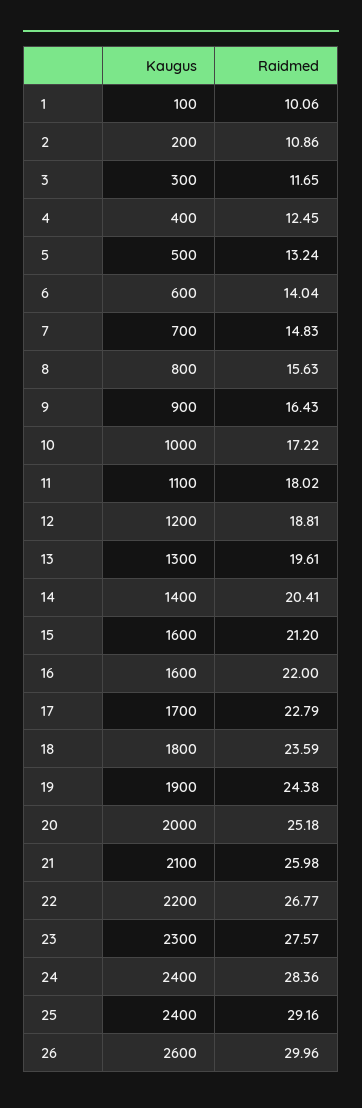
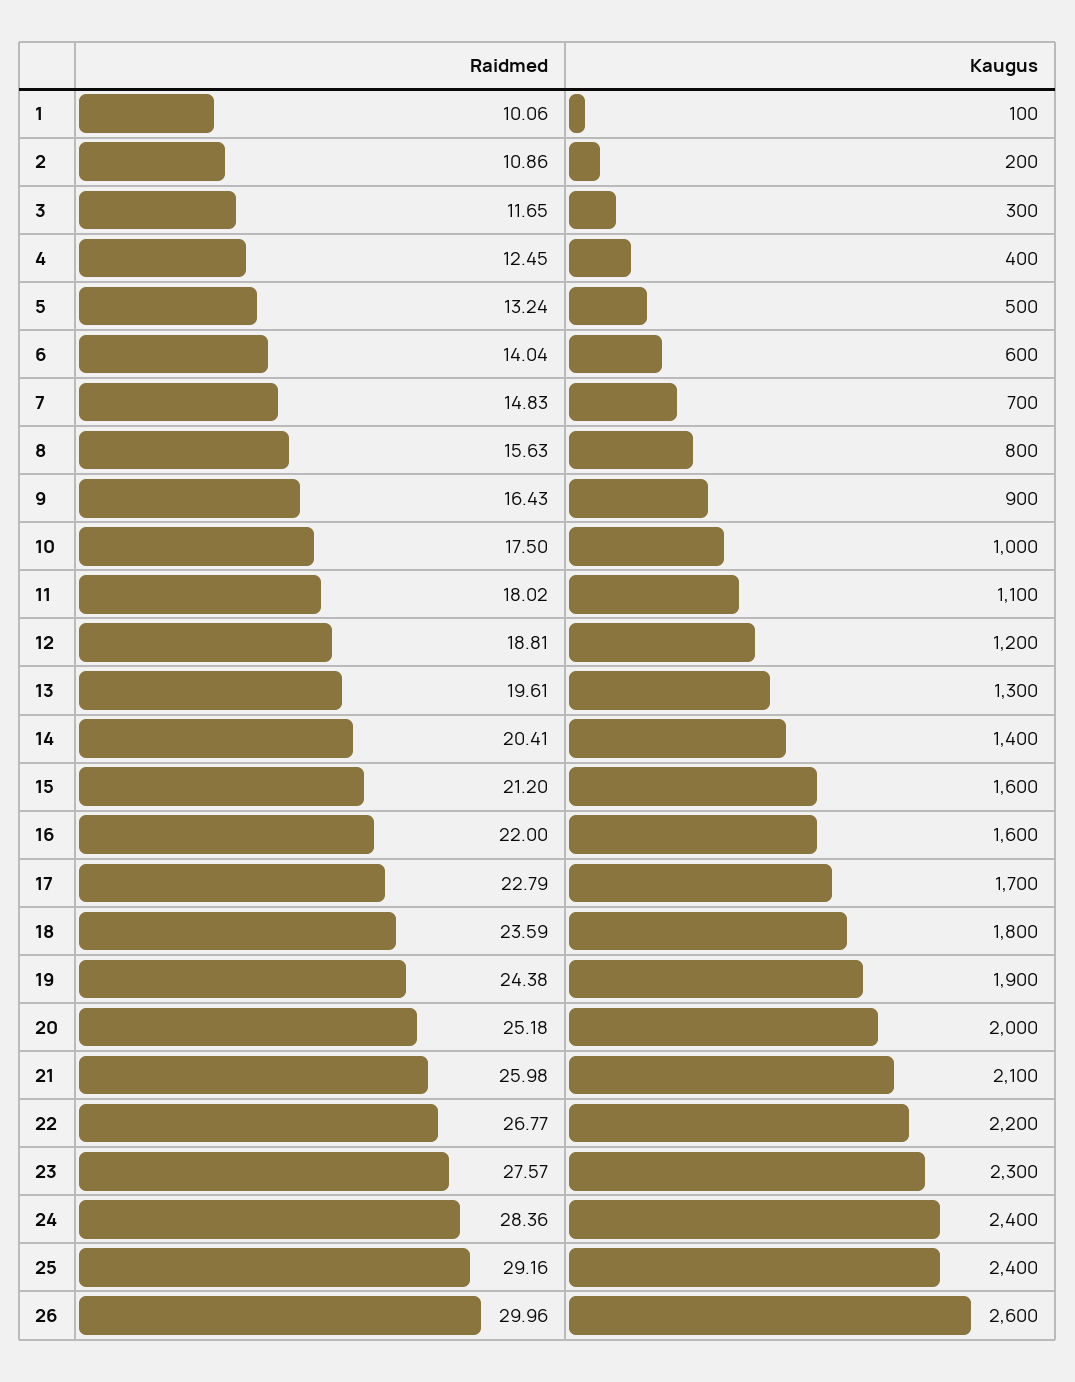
Raidmed, 10: 17.22 -> 17.5

